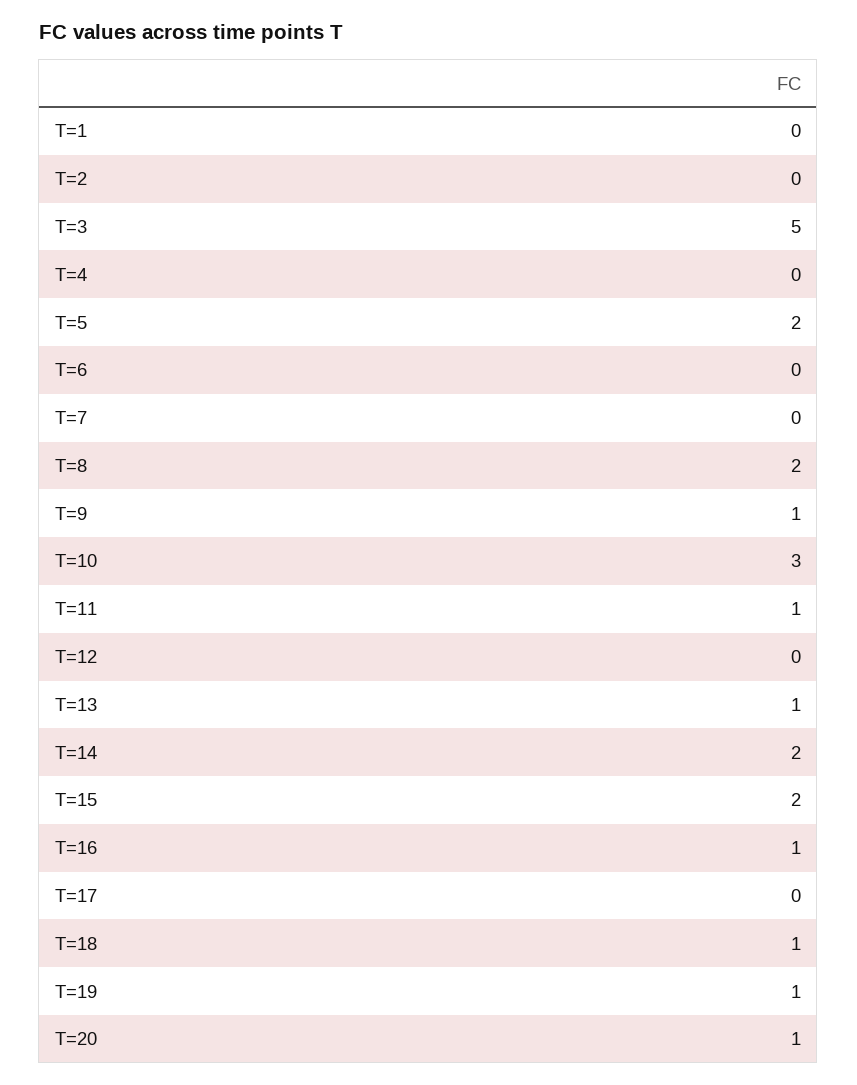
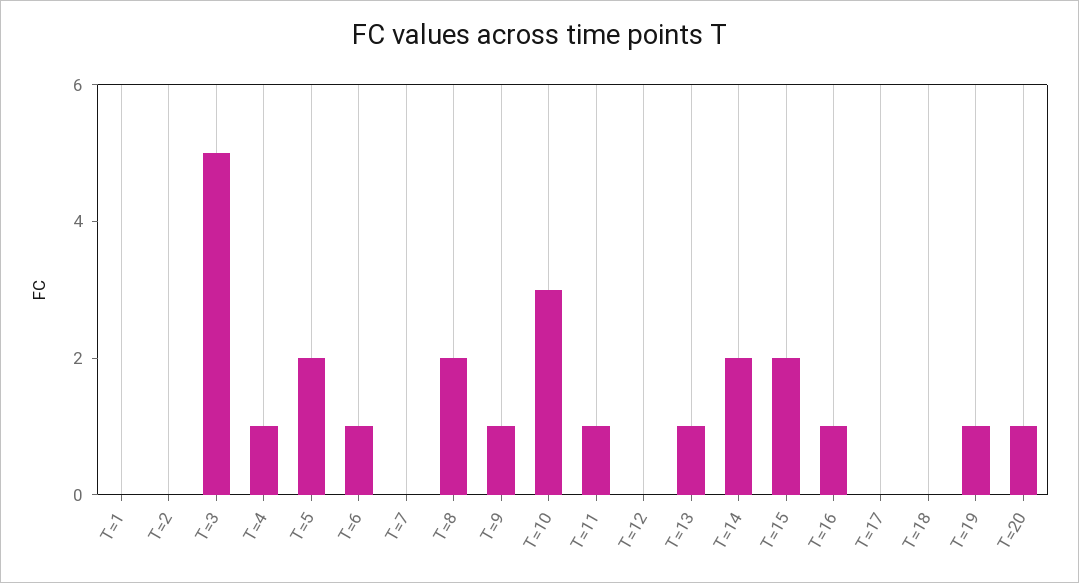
T=4: 0 -> 1
T=6: 0 -> 1
T=18: 1 -> 0

